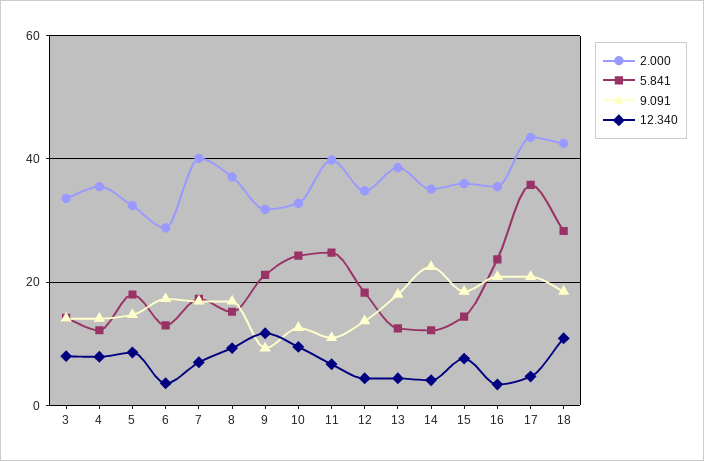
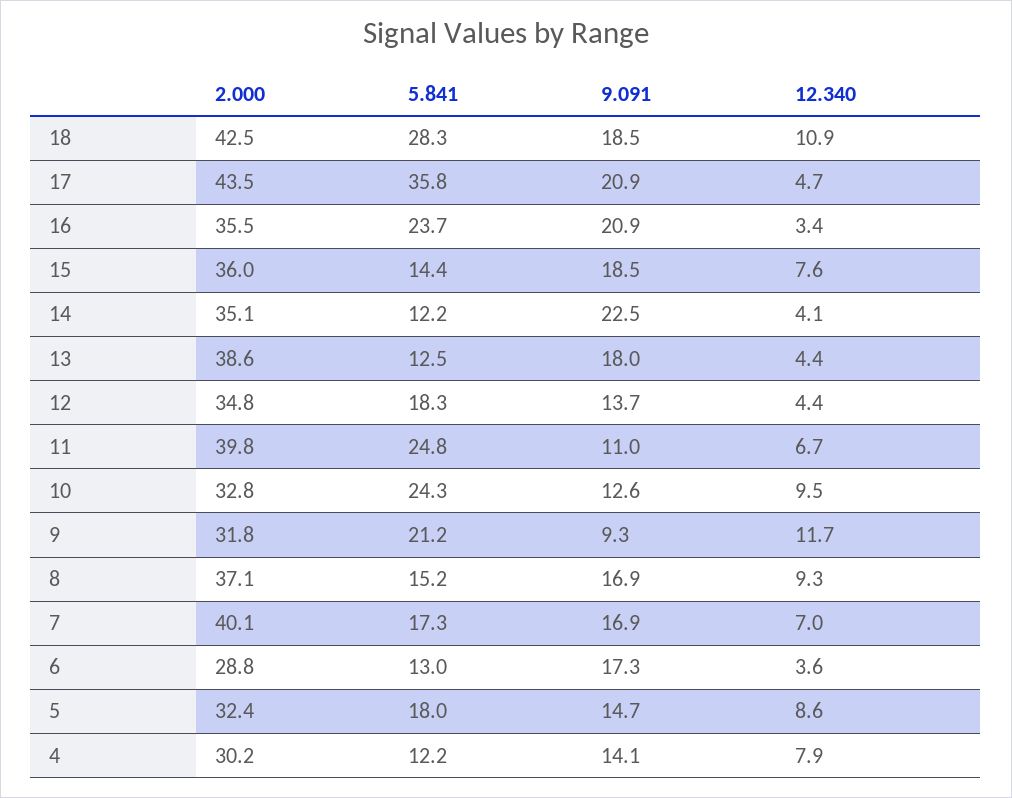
2.000, 3: 34 -> none
5.841, 3: 14 -> none
9.091, 3: 14 -> none
12.340, 3: 8 -> none
2.000, 4: 36 -> 30.2

